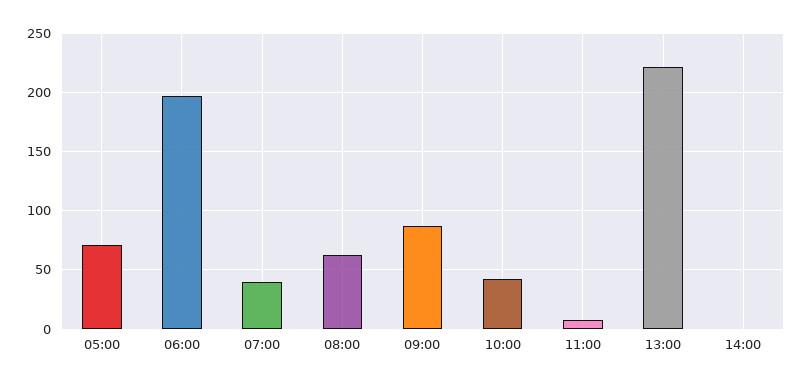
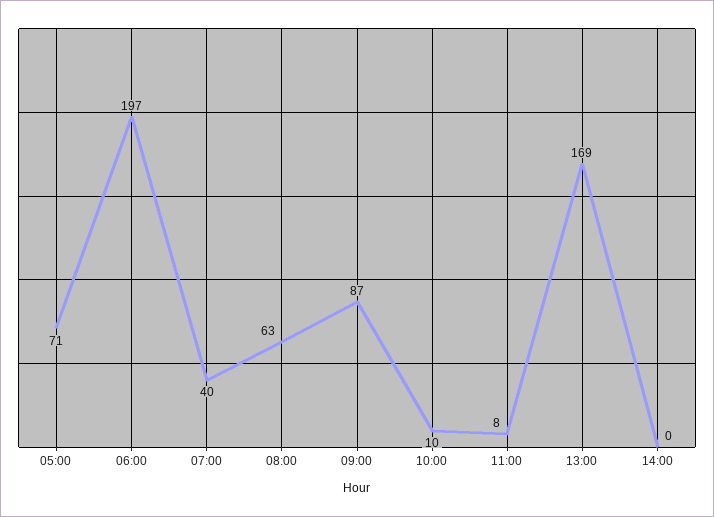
10:00: 40 -> 10
13:00: 220 -> 169

